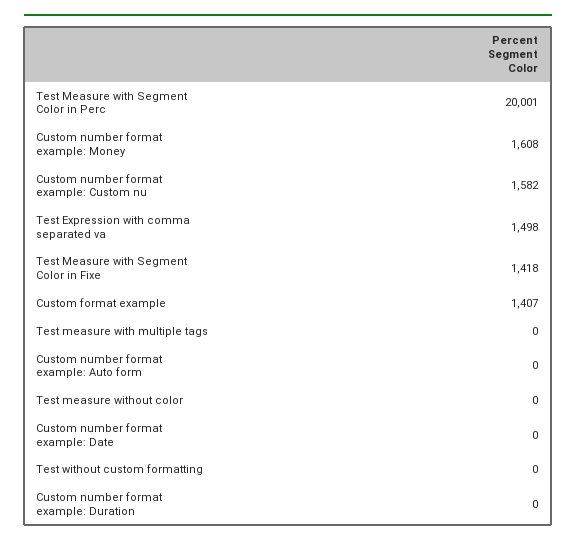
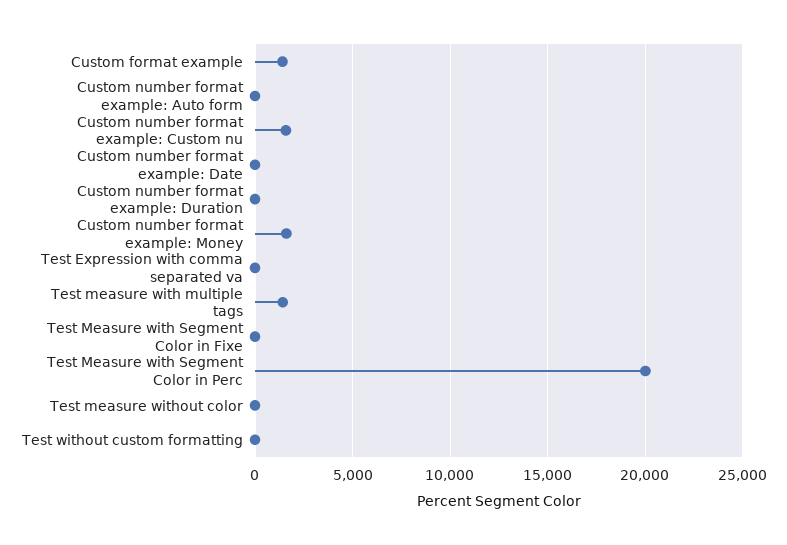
Test Expression with comma separated va: 1498 -> 0
Test Measure with Segment Color in Fixe: 1418 -> 0
Test measure with multiple tags: 0 -> 1500

